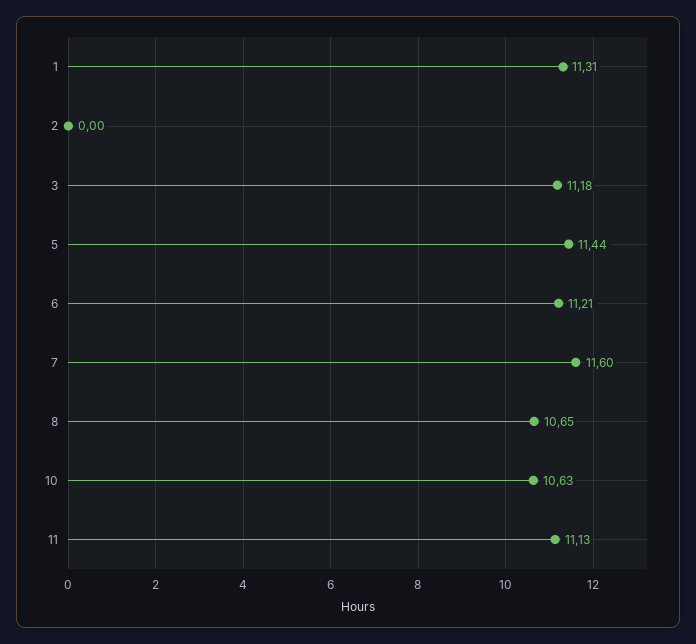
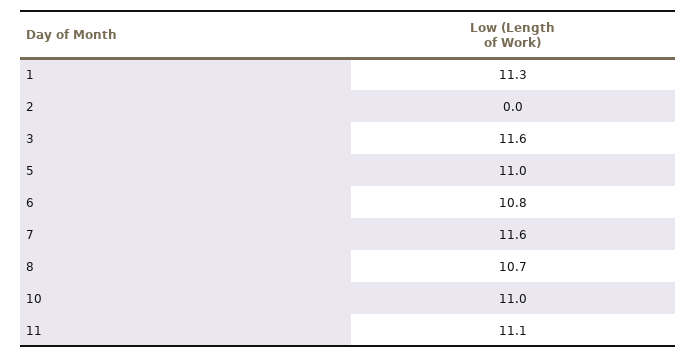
3: 11.18 -> 11.6
5: 11.44 -> 11
6: 11.21 -> 10.8
10: 10.63 -> 11

